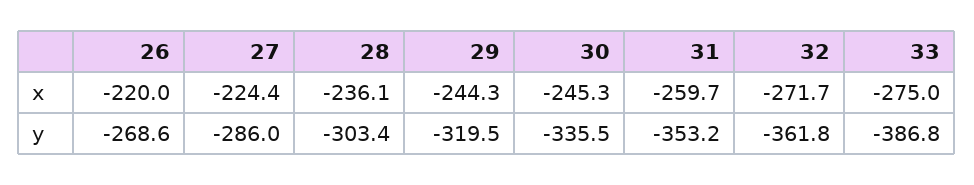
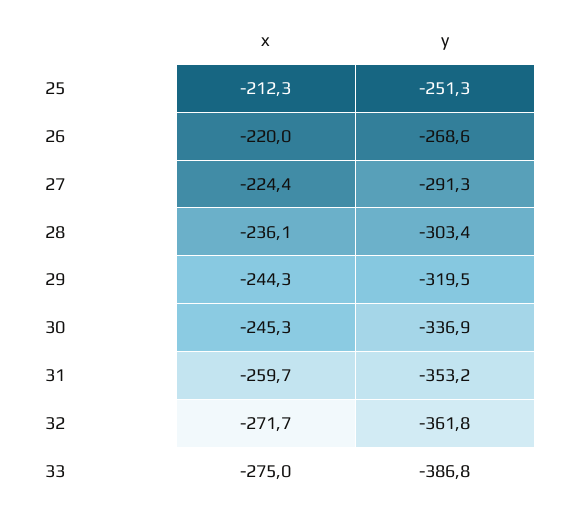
27, y: -286 -> -291.3
30, y: -335.5 -> -336.9
25, x: none -> -212.3
25, y: none -> -251.3

